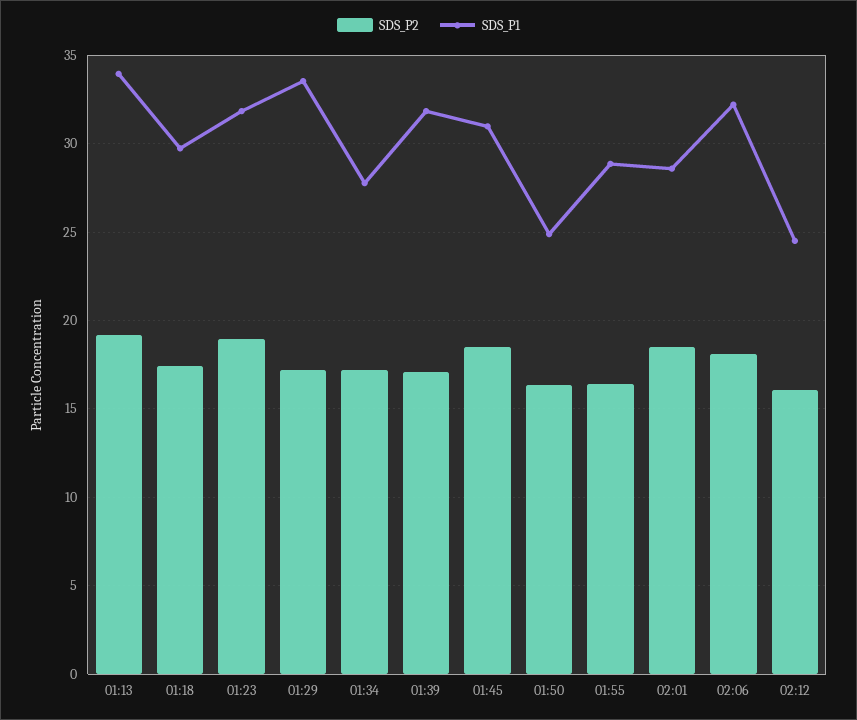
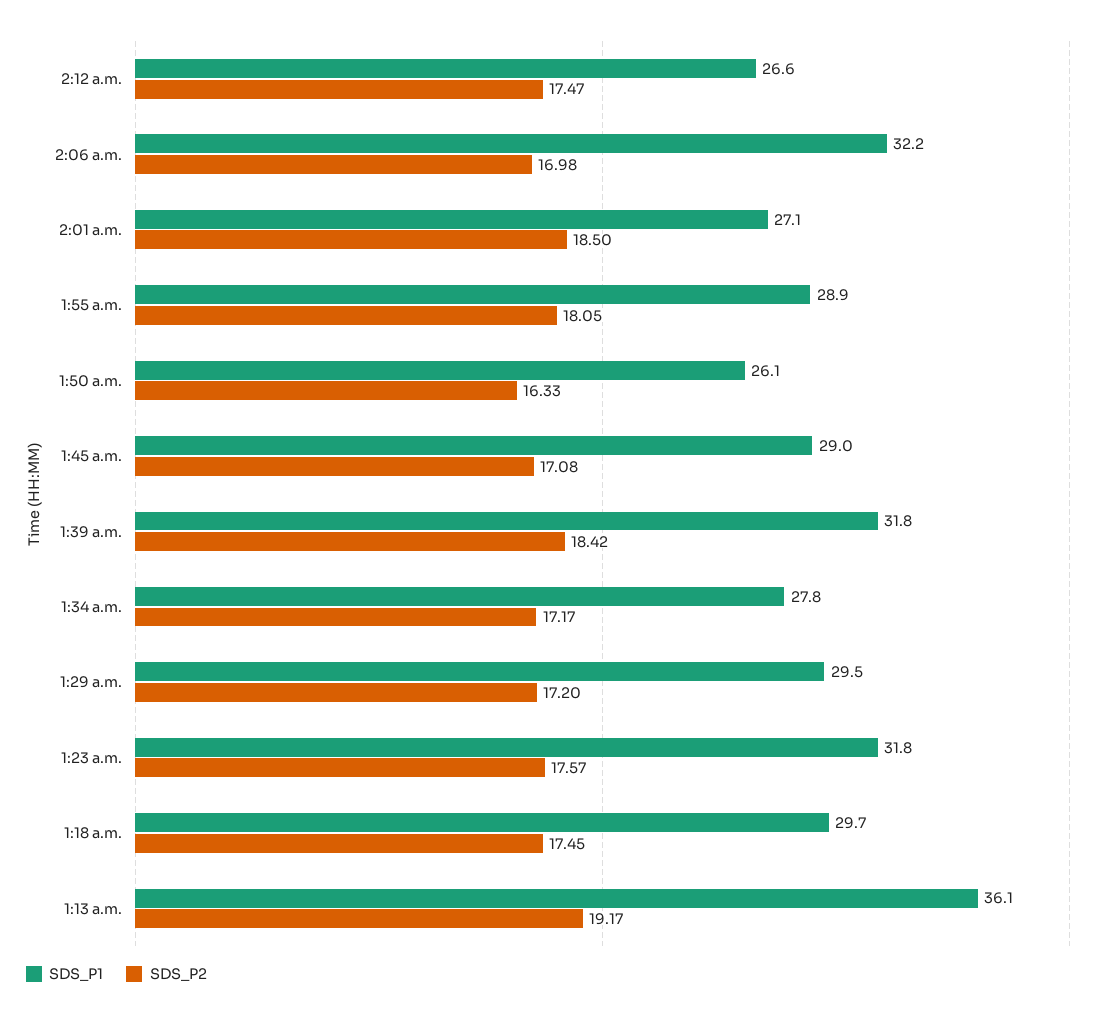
SDS_P1, 01:13: 34 -> 36.1
SDS_P2, 01:23: 19 -> 17.57
SDS_P1, 01:29: 33.5 -> 29.5
SDS_P2, 01:39: 17 -> 18.42
SDS_P2, 01:45: 18.5 -> 17.08
SDS_P1, 01:45: 31 -> 29
SDS_P1, 01:50: 25 -> 26.1
SDS_P2, 01:55: 16.5 -> 18.05
SDS_P1, 02:01: 28.5 -> 27.1
SDS_P2, 02:06: 18 -> 16.98
SDS_P2, 02:12: 16 -> 17.47
SDS_P1, 02:12: 24.5 -> 26.6

